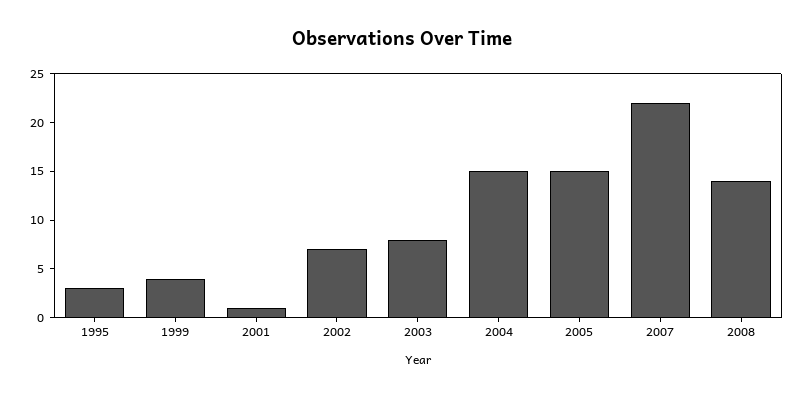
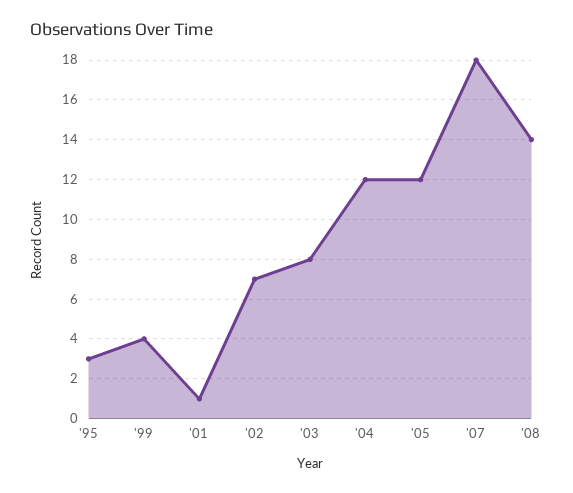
2004: 15 -> 12
2005: 15 -> 12
2007: 22 -> 18

